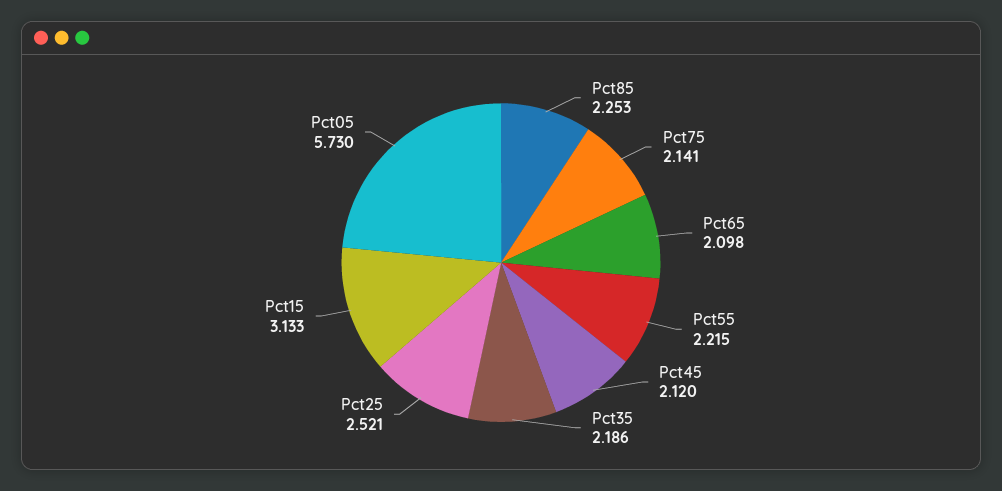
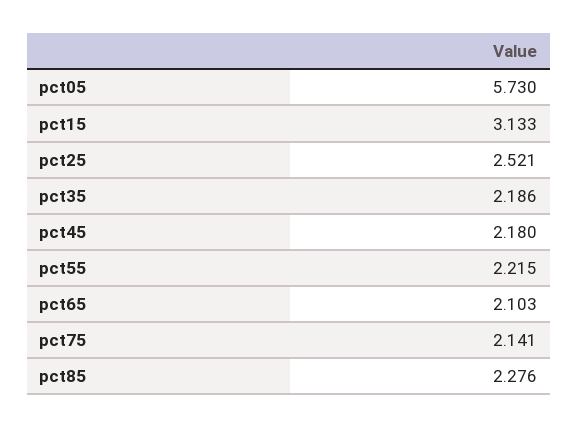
Pct85: 2.253 -> 2.276
Pct65: 2.098 -> 2.103
Pct45: 2.12 -> 2.18

